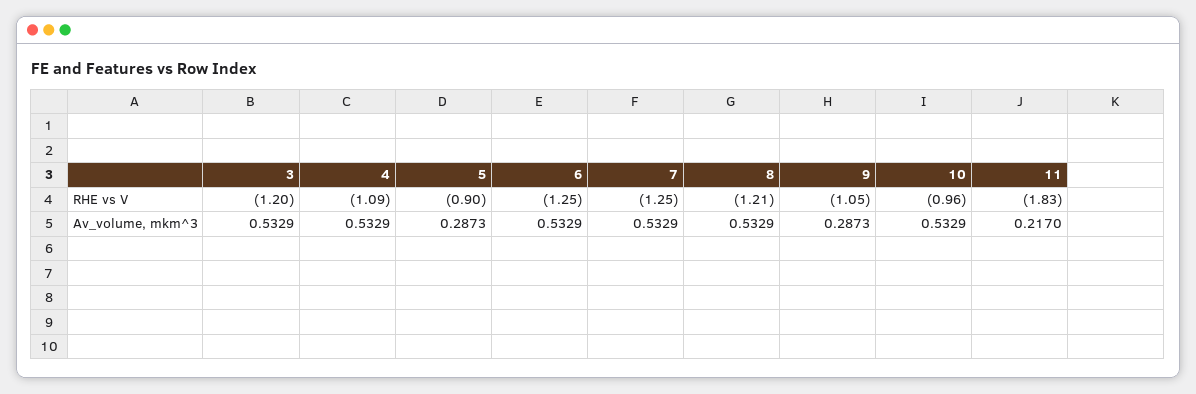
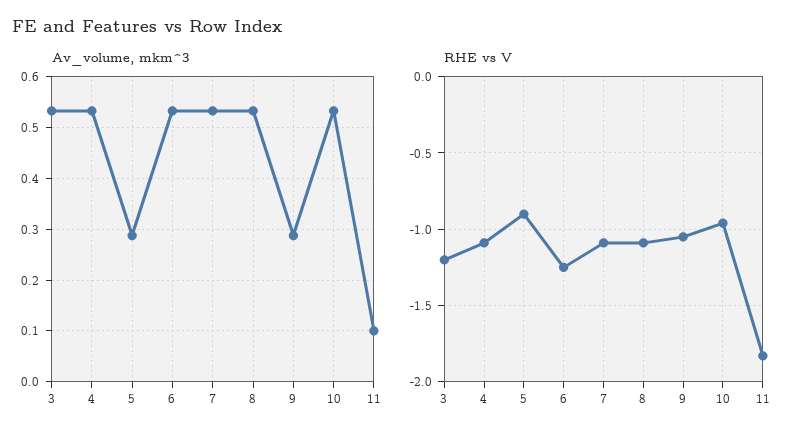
RHE vs V, 7: -1.25 -> -1.1
RHE vs V, 8: -1.21 -> -1.1
Av_volume, mkm^3, 11: 0.217 -> 0.1

